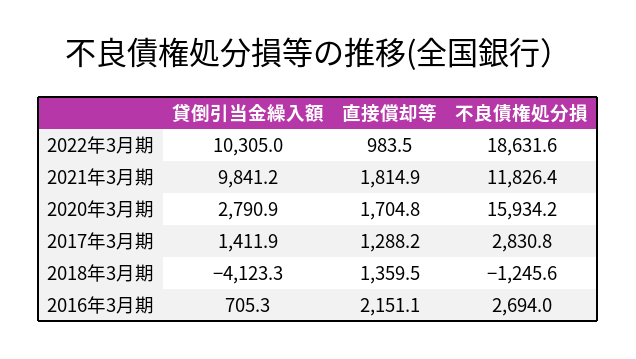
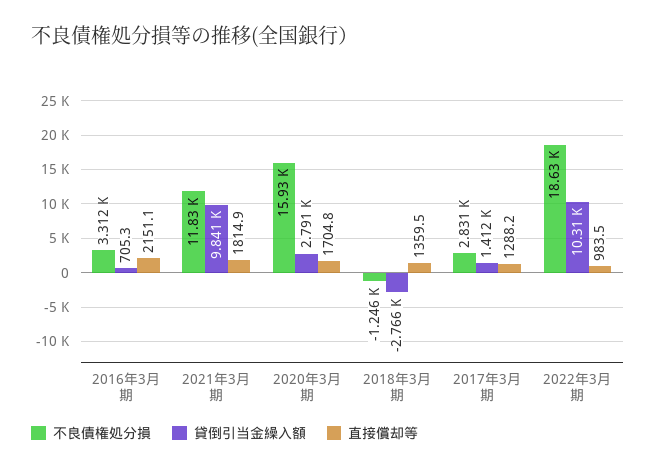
貸倒引当金繰入額, 2018年3月期: -4123.3 -> -2766
不良債権処分損, 2016年3月期: 2694 -> 3312

